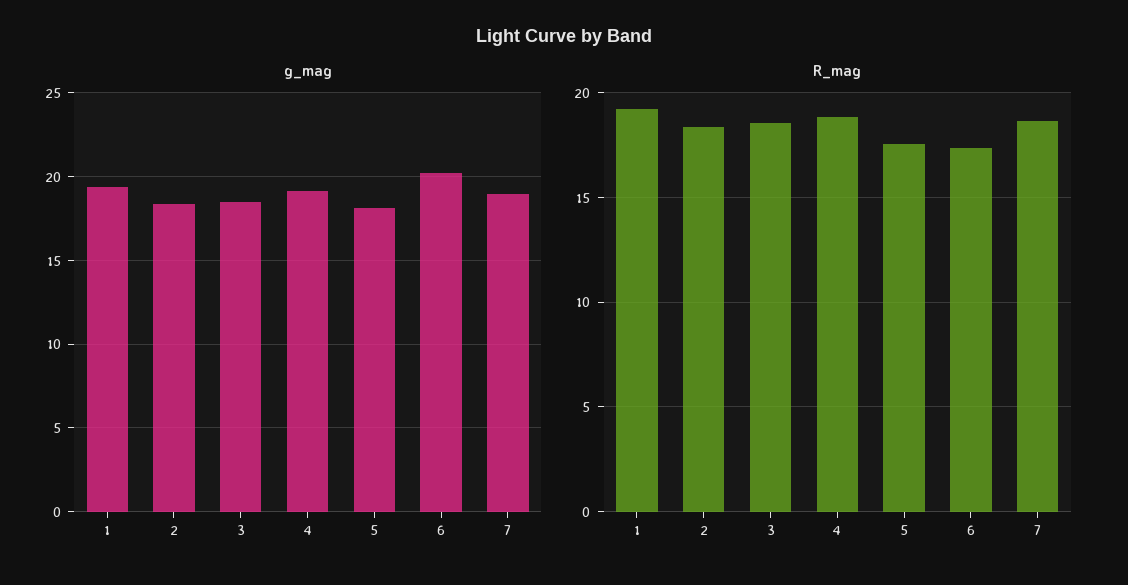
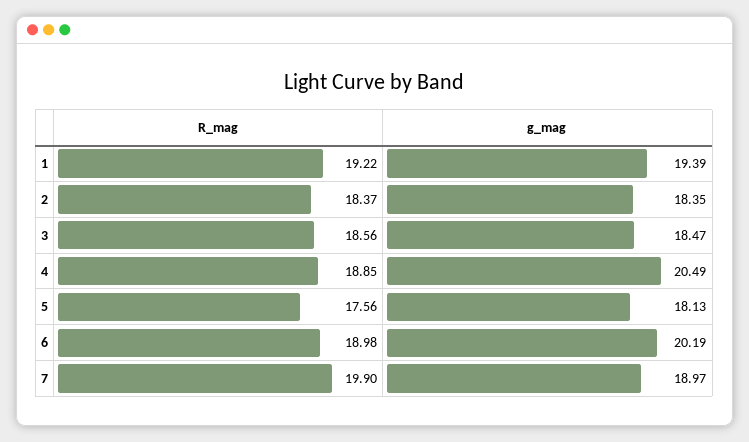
g_mag, 4: 19 -> 20.49
R_mag, 6: 17.5 -> 18.98
R_mag, 7: 18.5 -> 19.9

